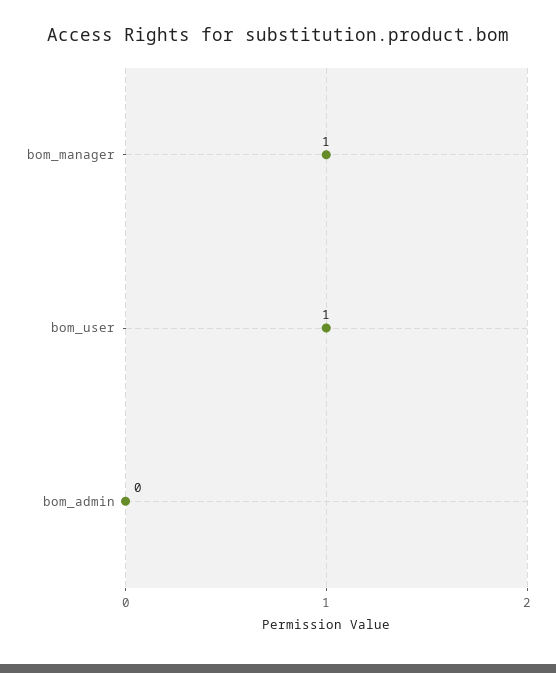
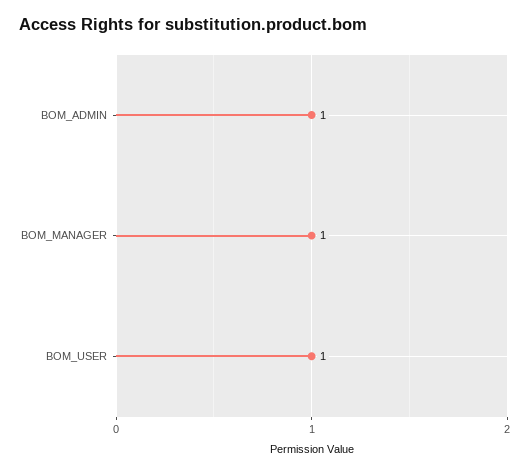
bom_admin: 0 -> 1

